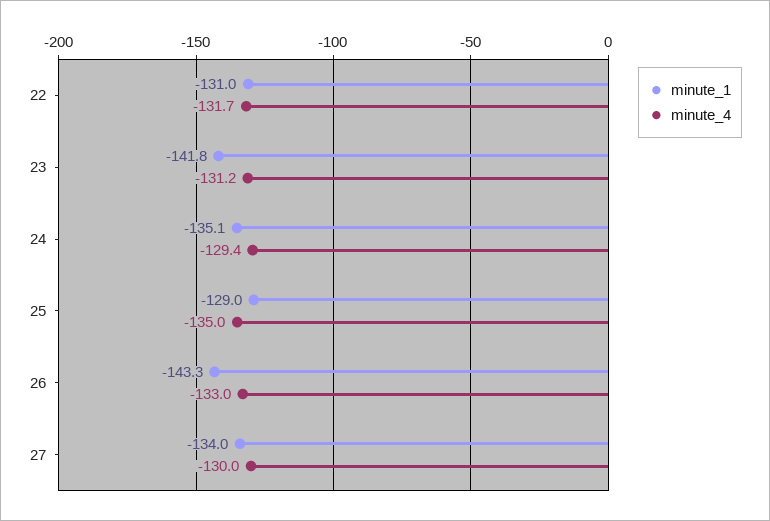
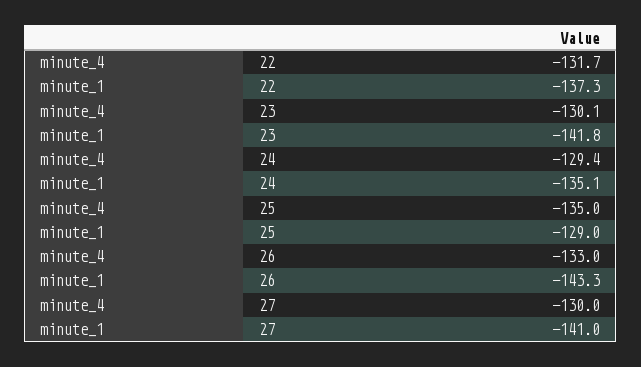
minute_1, 22: -131 -> -137.3
minute_4, 23: -131.2 -> -130.1
minute_1, 27: -134 -> -141

